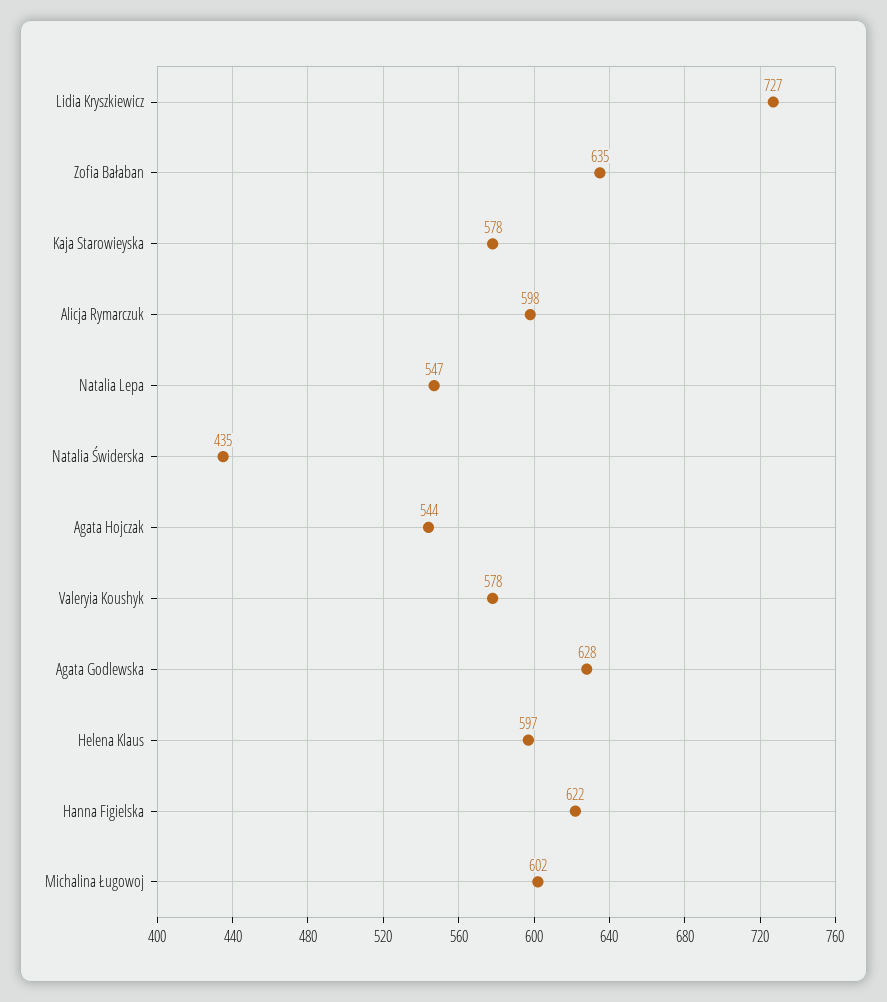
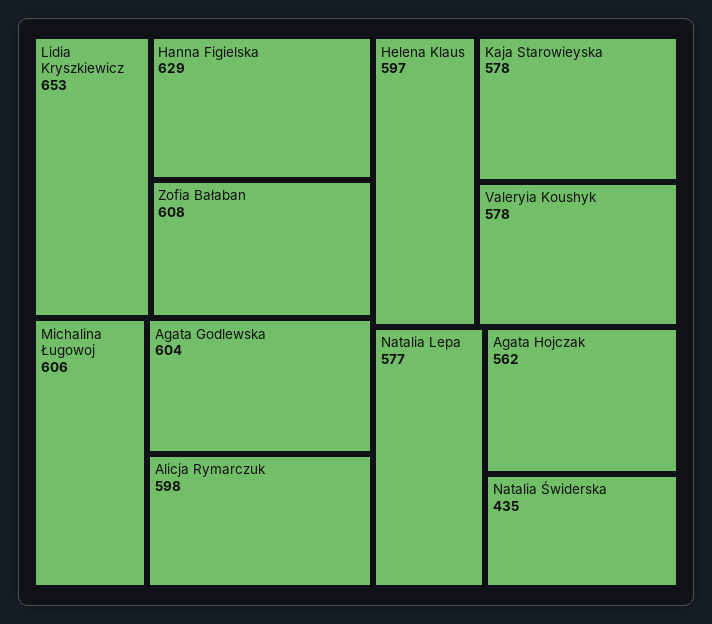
Lidia Kryszkiewicz: 727 -> 653
Zofia Bałaban: 635 -> 608
Natalia Lepa: 547 -> 577
Agata Hojczak: 544 -> 562
Agata Godlewska: 628 -> 604
Hanna Figielska: 622 -> 629
Michalina Ługowoj: 602 -> 606

